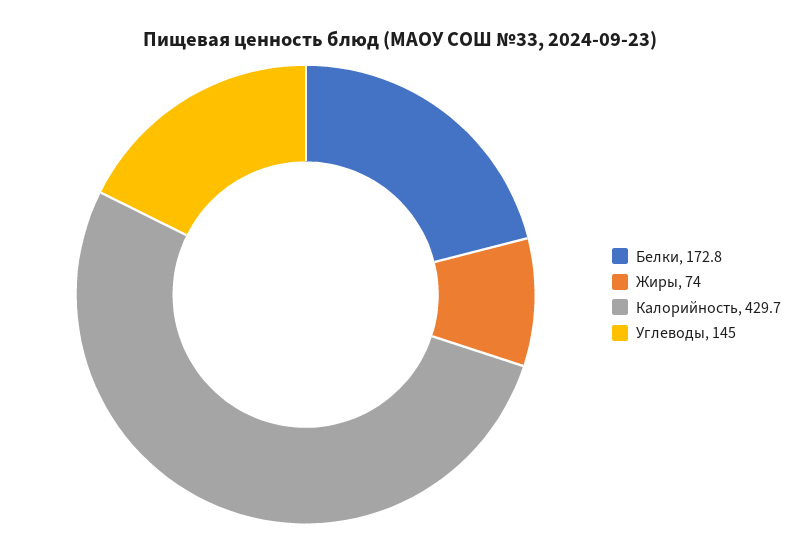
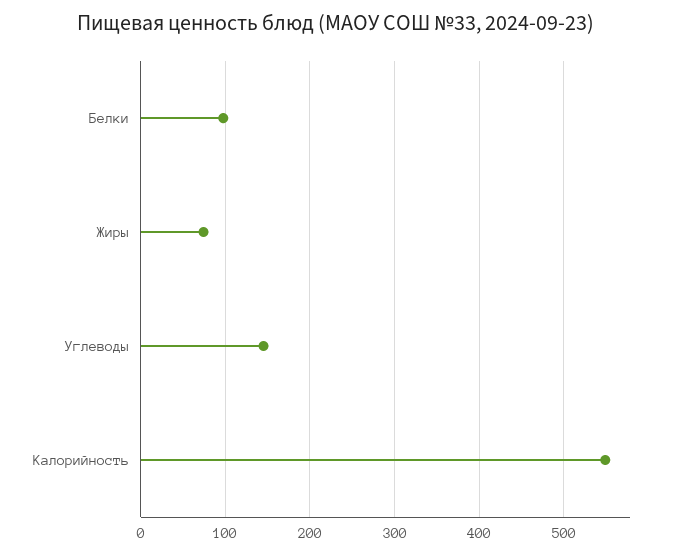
Белки: 172.8 -> 100
Калорийность: 429.7 -> 550

